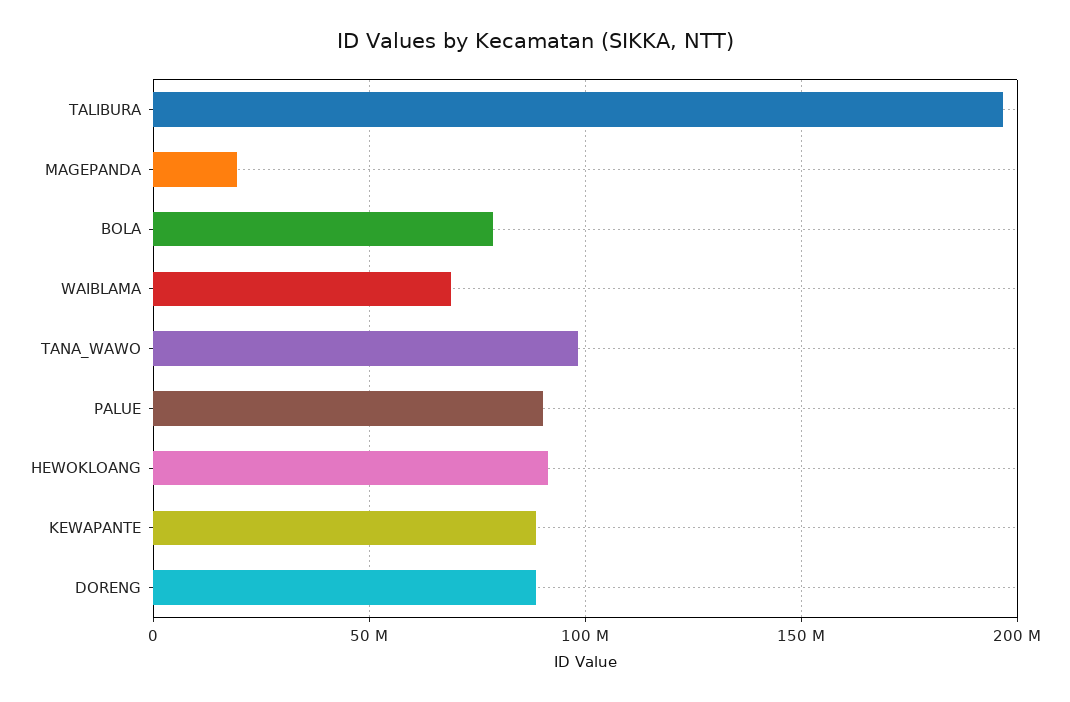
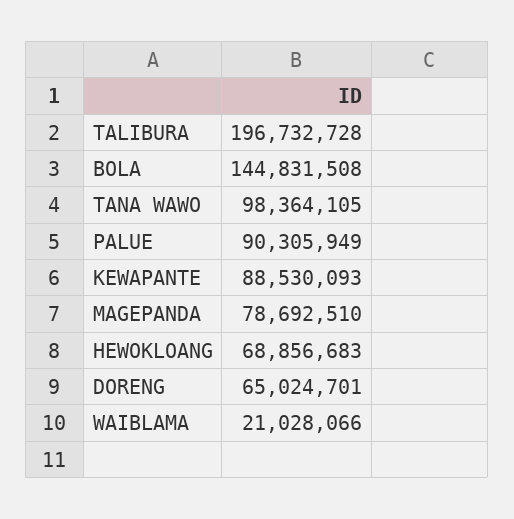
MAGEPANDA: 20000000 -> 78692510
BOLA: 80000000 -> 144831508
WAIBLAMA: 70000000 -> 21028066
HEWOKLOANG: 90000000 -> 68856683
DORENG: 90000000 -> 65024701

